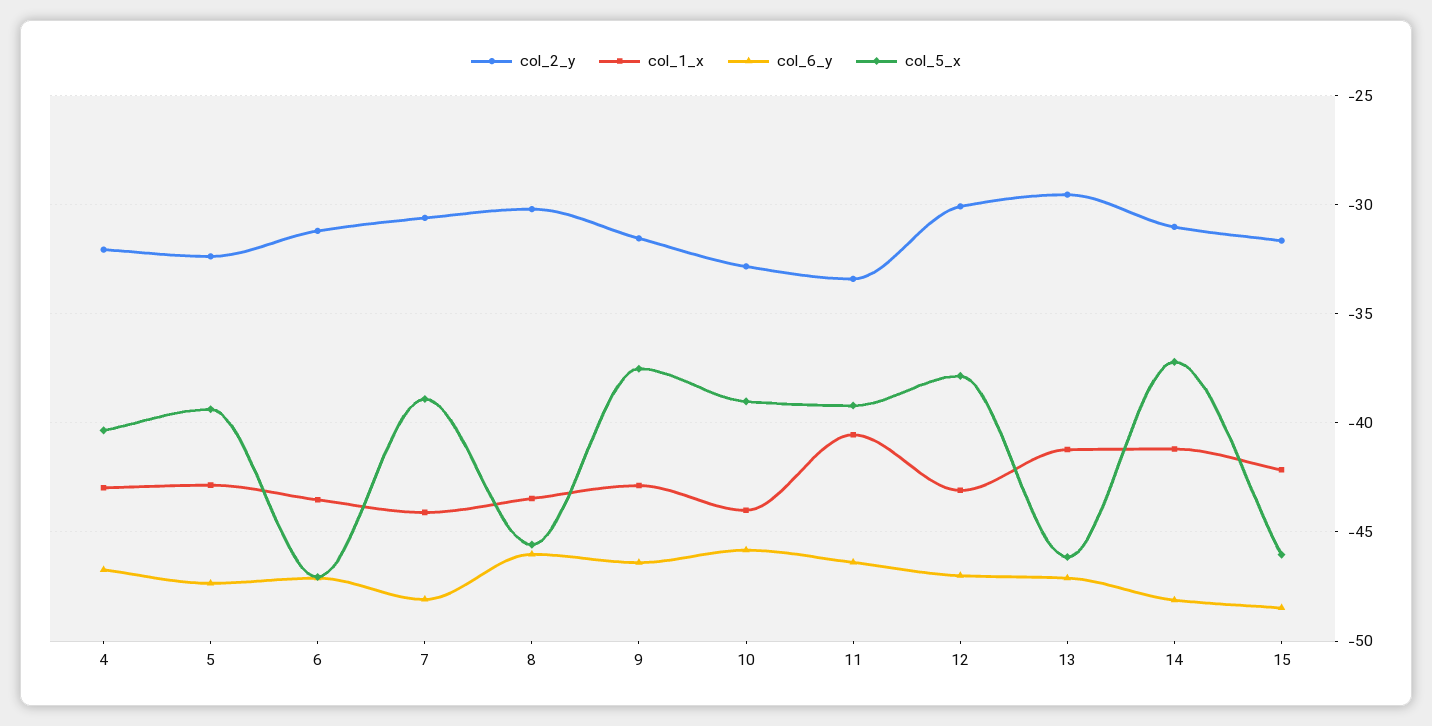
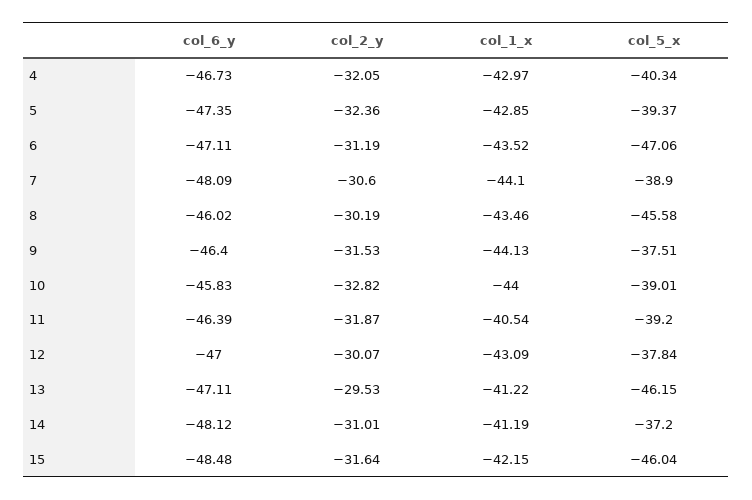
col_1_x, 9: -43 -> -44.13
col_2_y, 11: -33.5 -> -31.87

